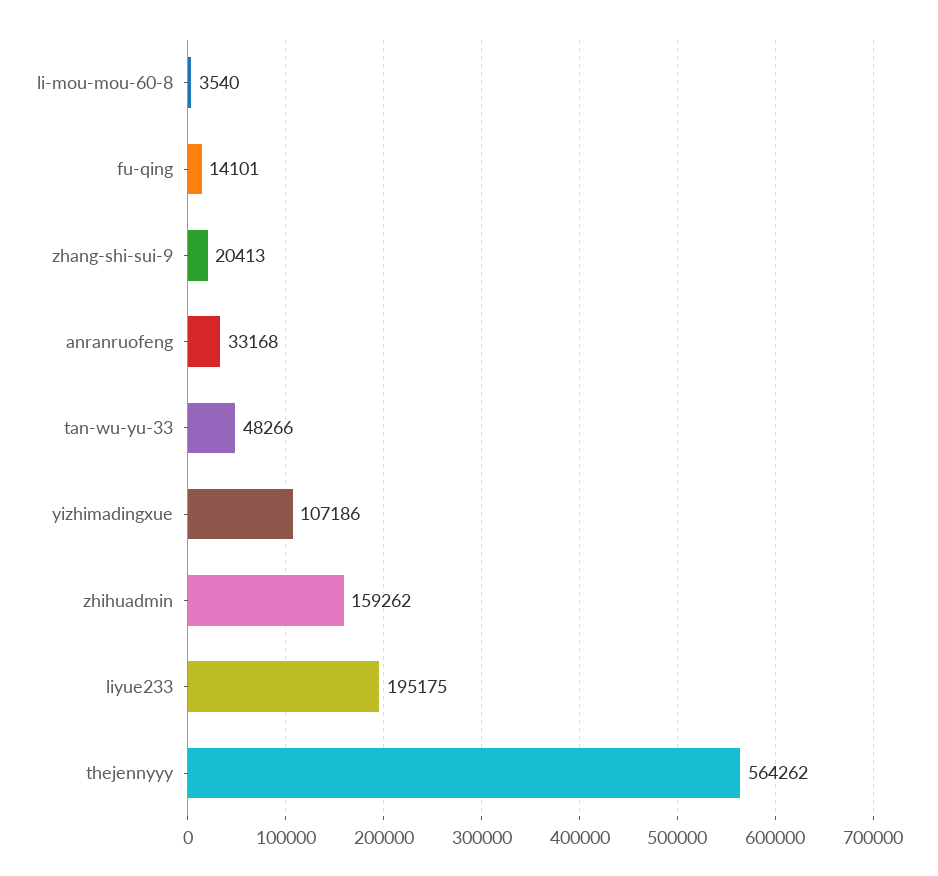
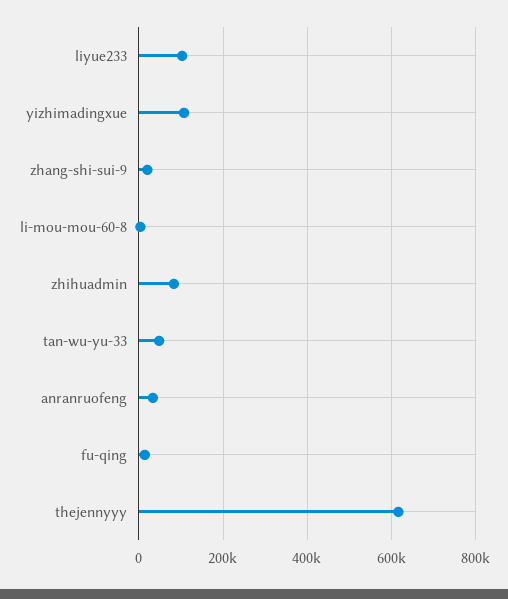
zhihuadmin: 159262 -> 80000
liyue233: 195175 -> 100000
thejennyyy: 564262 -> 620000

